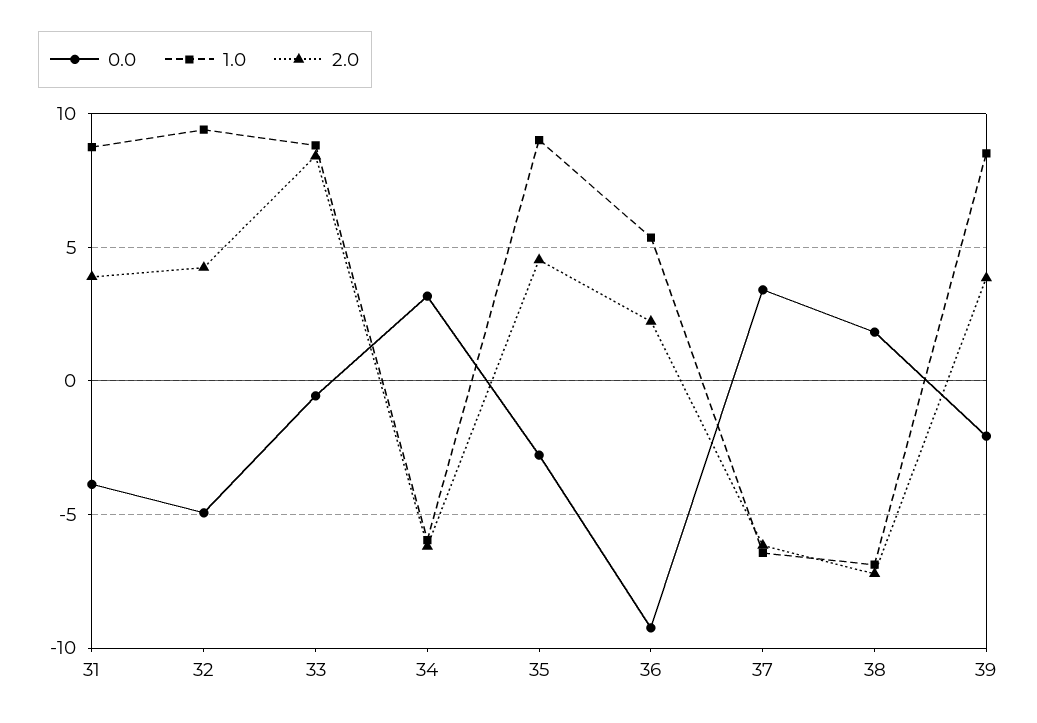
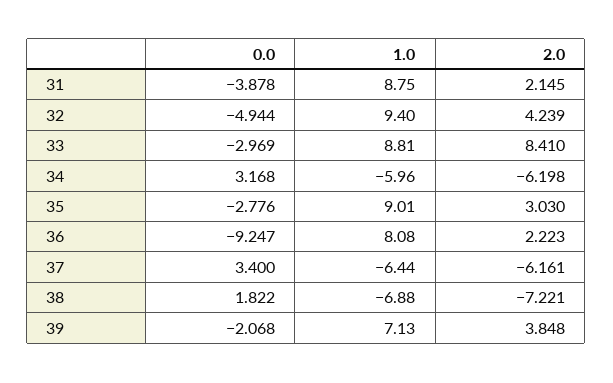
2.0, 31: 4 -> 2.145
0.0, 33: -0.5 -> -2.969
2.0, 35: 4.5 -> 3.03
1.0, 36: 5.5 -> 8.08
1.0, 39: 8.5 -> 7.13

